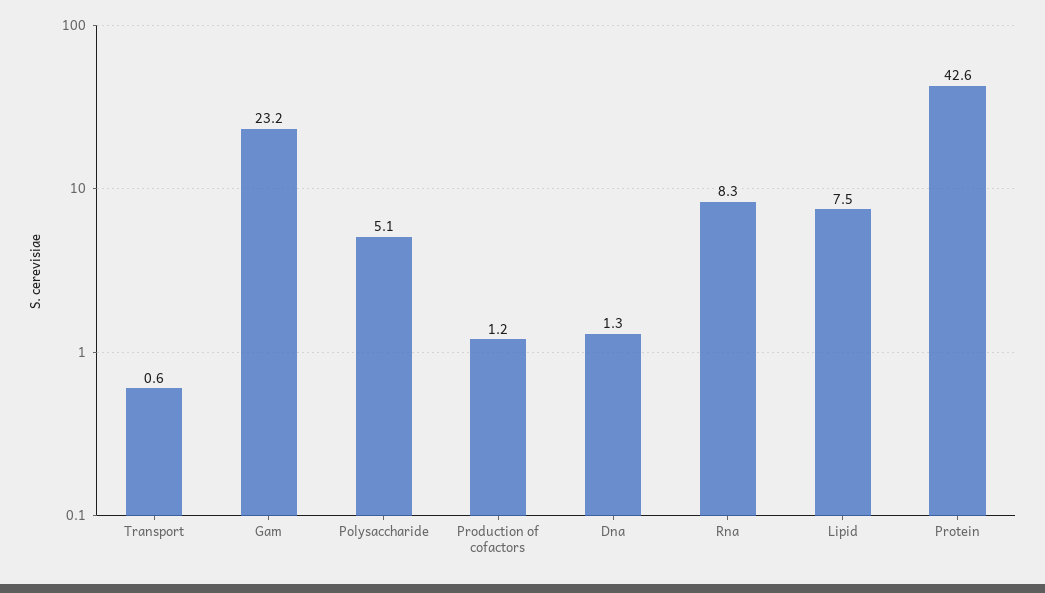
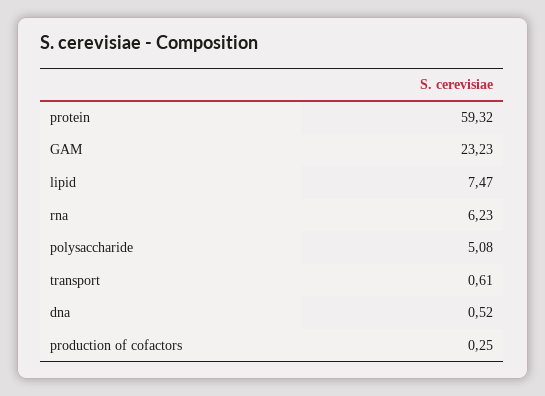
Production of cofactors: 1.2 -> 0.25
Dna: 1.3 -> 0.52
Rna: 8.3 -> 6.23
Protein: 42.6 -> 59.32

